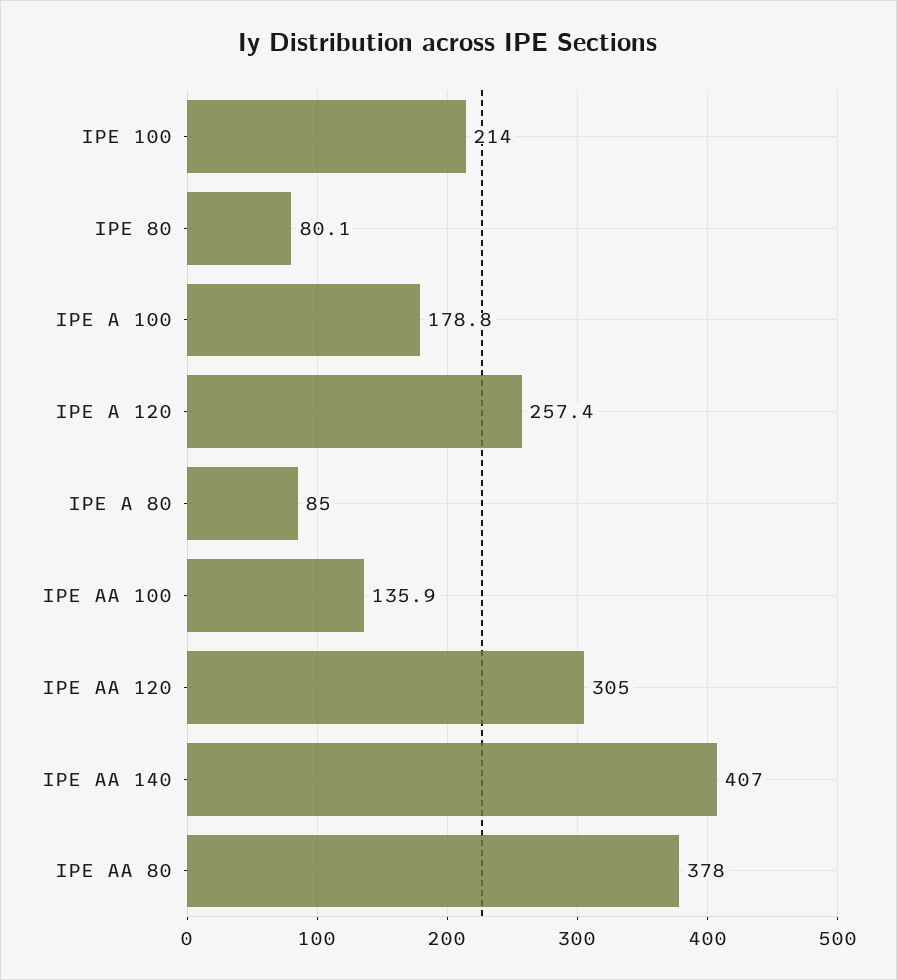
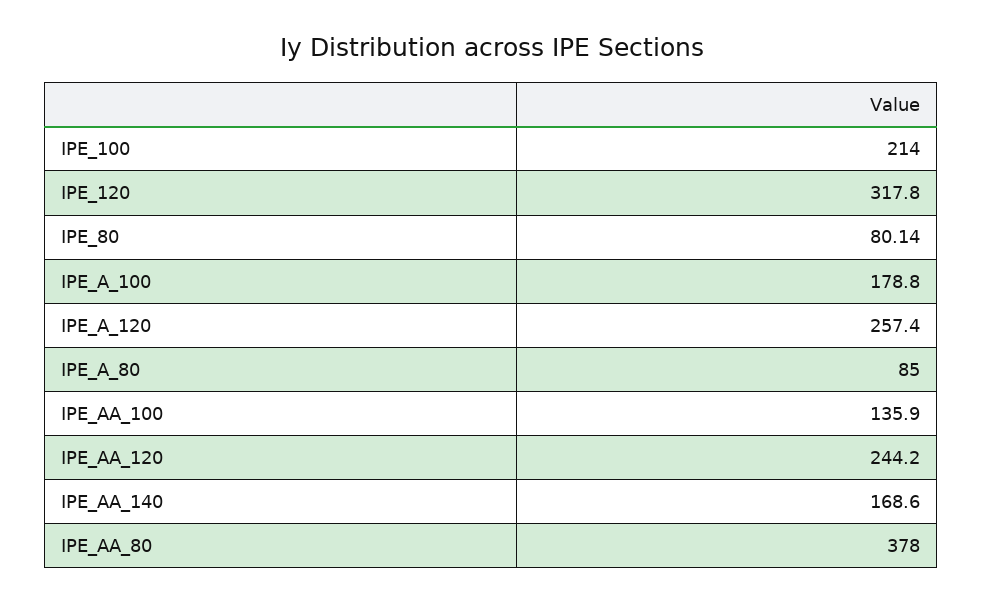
IPE AA 120: 305 -> 244.2
IPE AA 140: 407 -> 168.6
IPE_120: none -> 317.8

